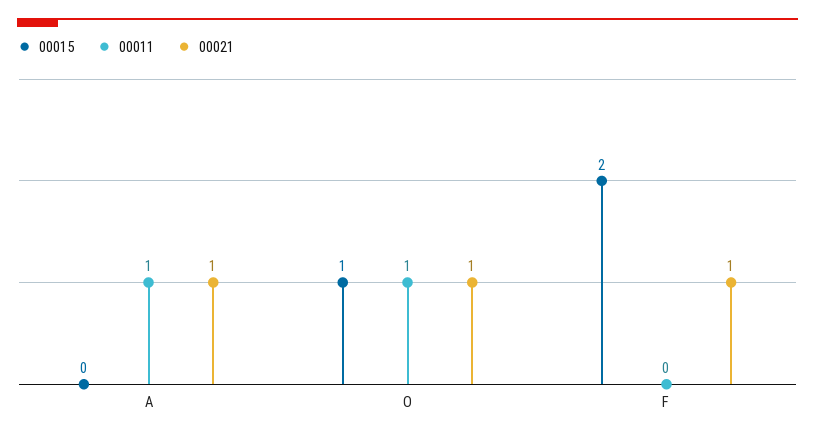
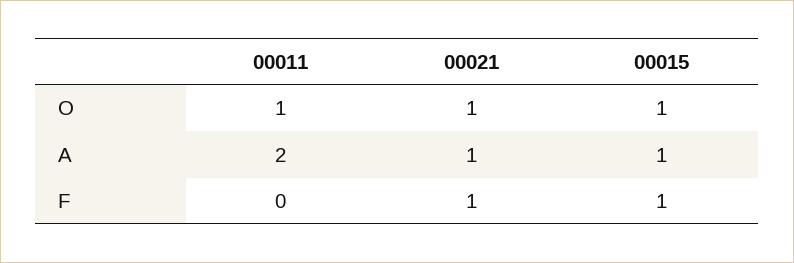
00015, A: 0 -> 1
00011, A: 1 -> 2
00015, F: 2 -> 1

